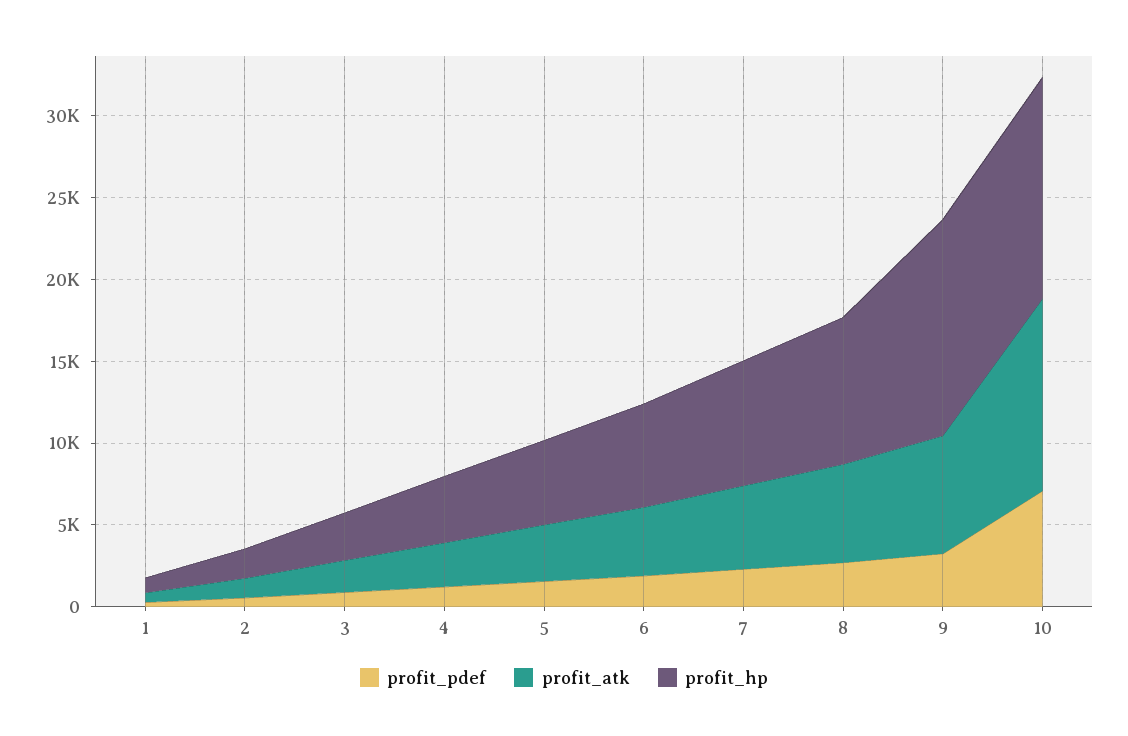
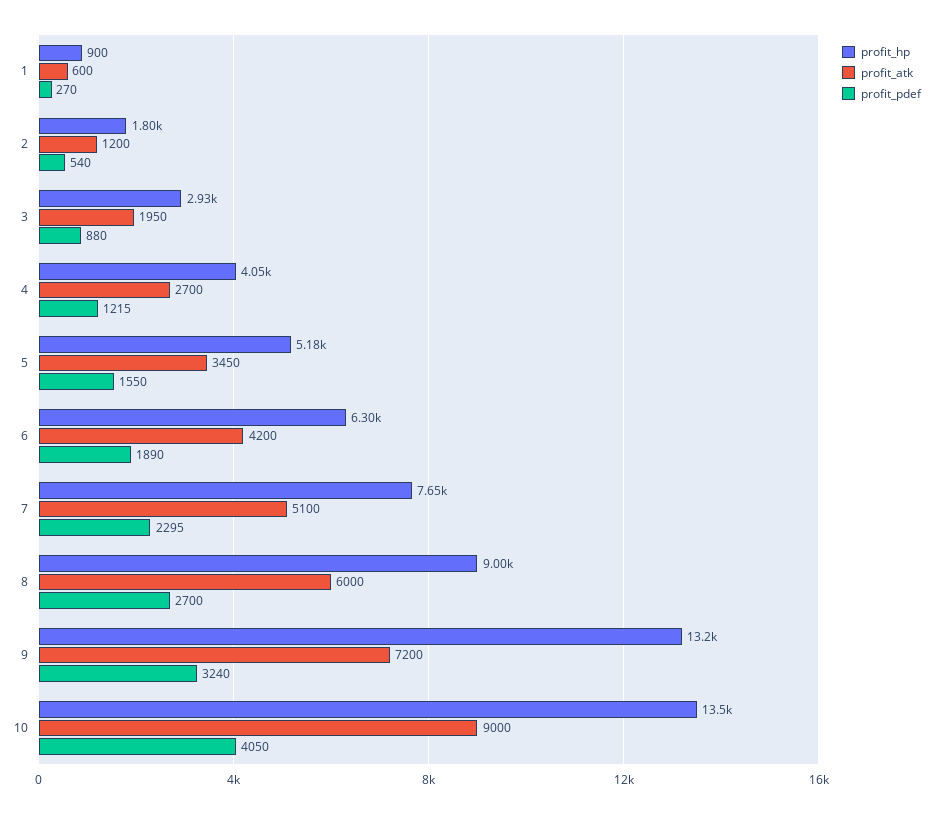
profit_pdef, 10: 7000 -> 4050
profit_atk, 10: 12000 -> 9000

